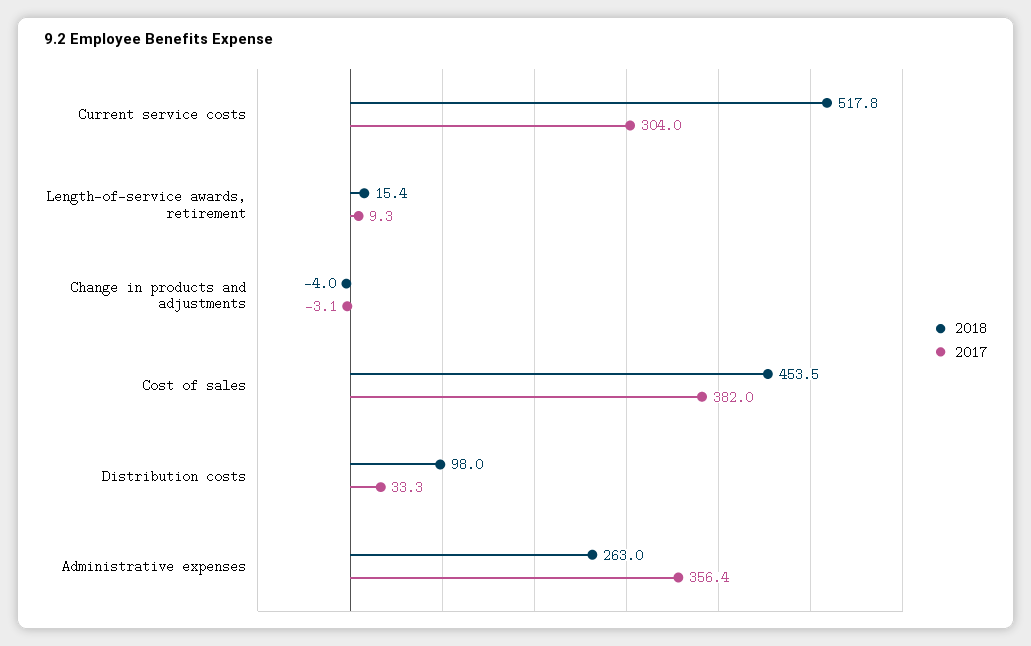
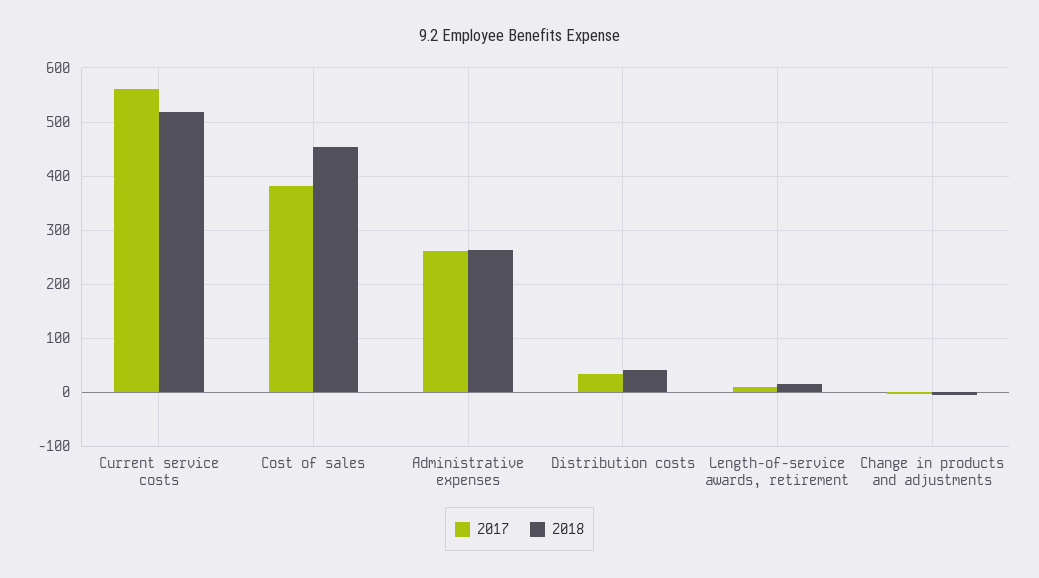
2017, Current service costs: 304 -> 560
2018, Distribution costs: 98 -> 40
2017, Administrative expenses: 356.4 -> 260

